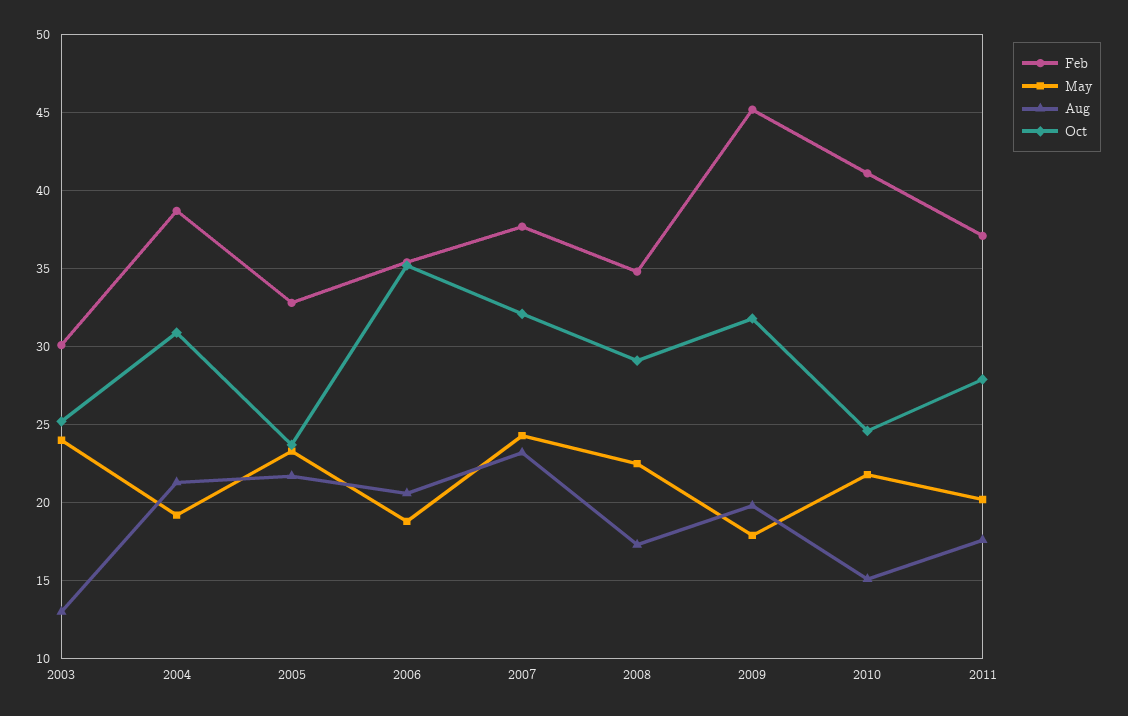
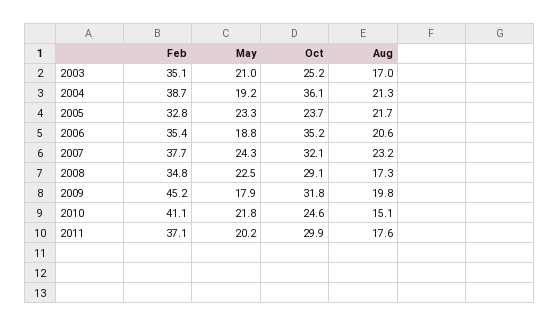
Feb, 2003: 30 -> 35.1
May, 2003: 24 -> 21
Aug, 2003: 13 -> 17
Oct, 2004: 31 -> 36.1
Oct, 2011: 28 -> 29.9

